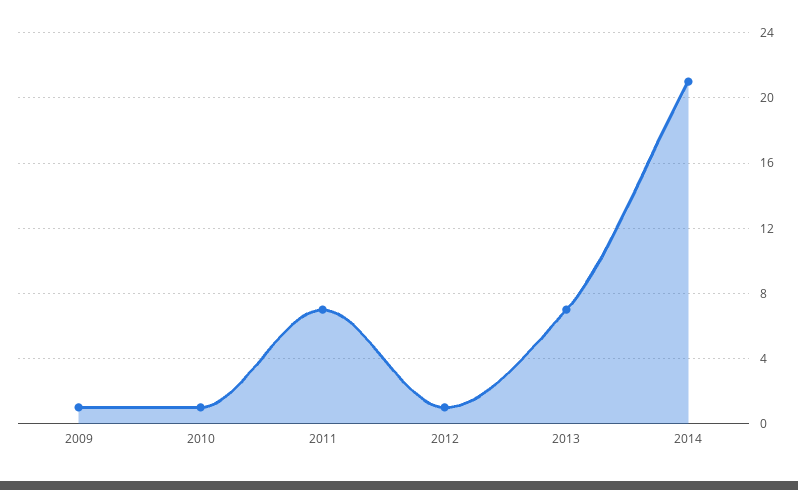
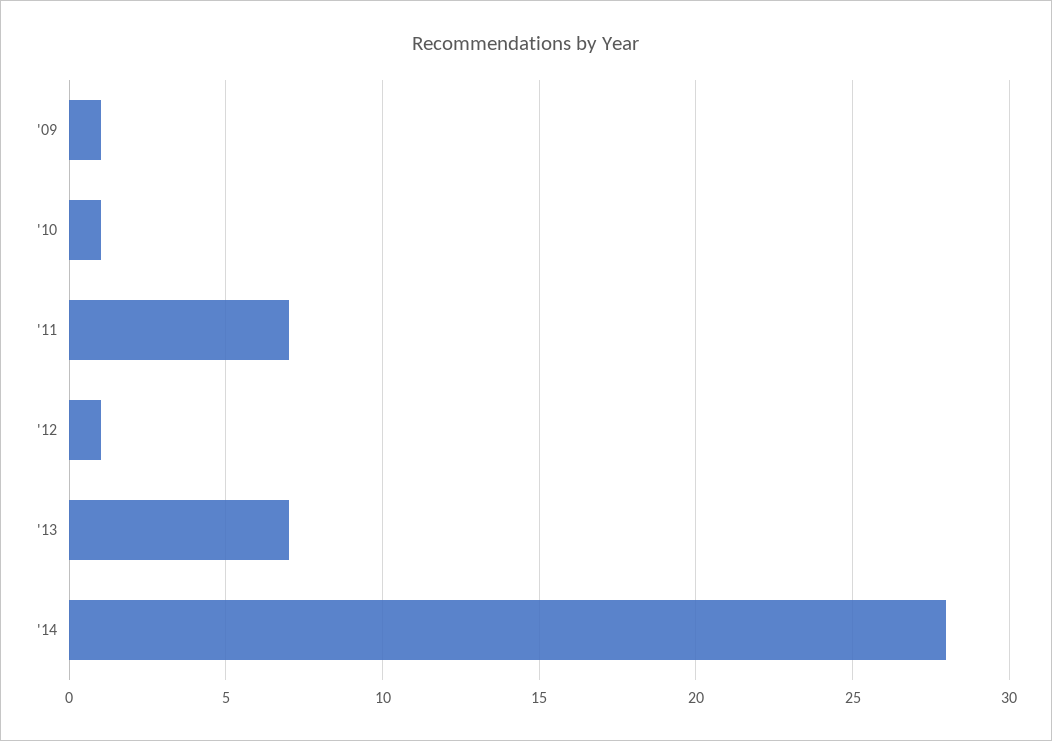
2014: 21 -> 28

